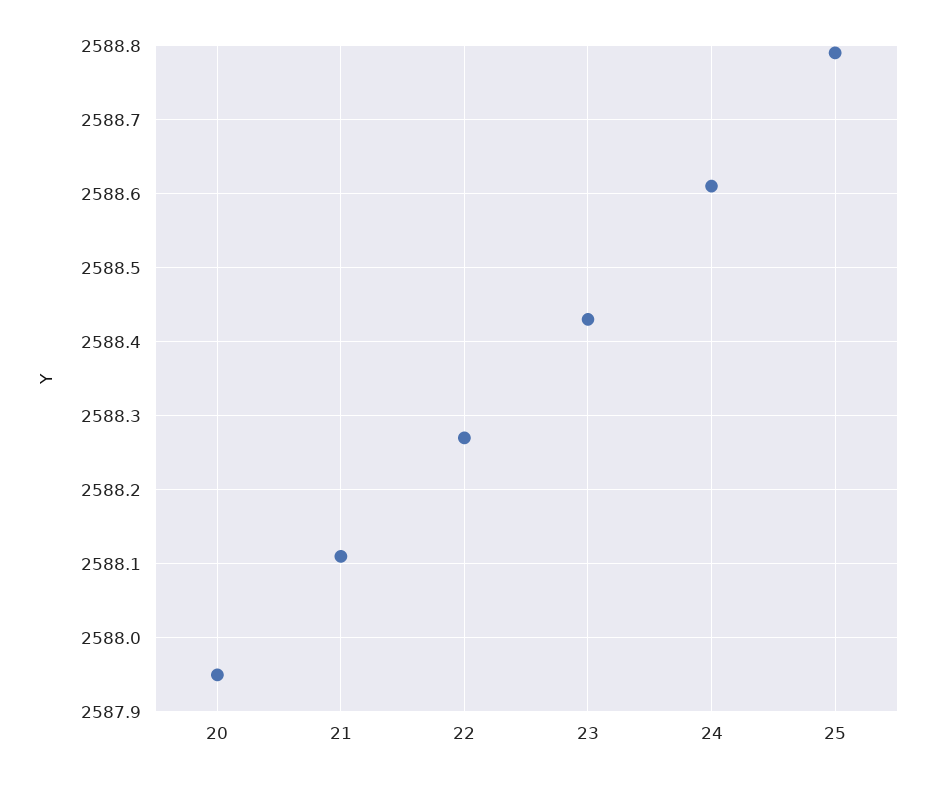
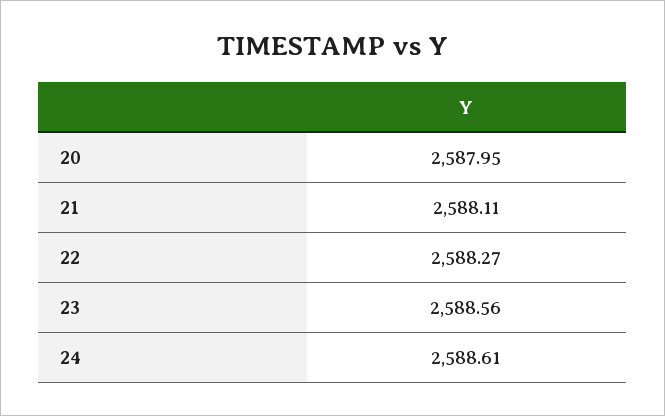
23: 2588.43 -> 2588.56
25: 2588.79 -> none

